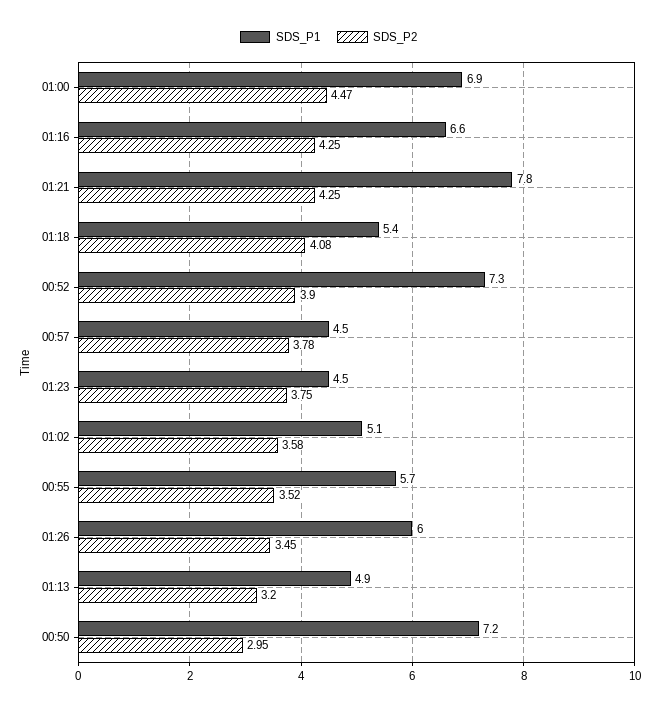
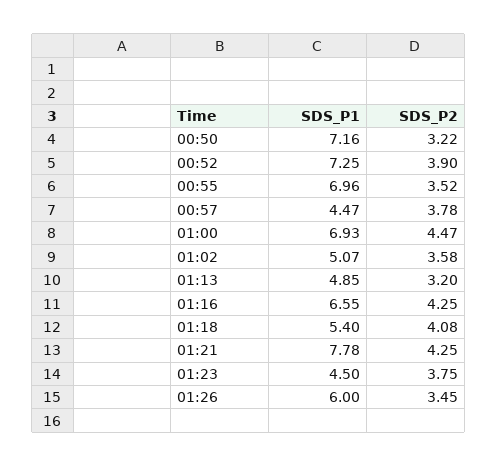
SDS_P1, 00:55: 5.7 -> 6.96
SDS_P2, 00:50: 2.95 -> 3.22

